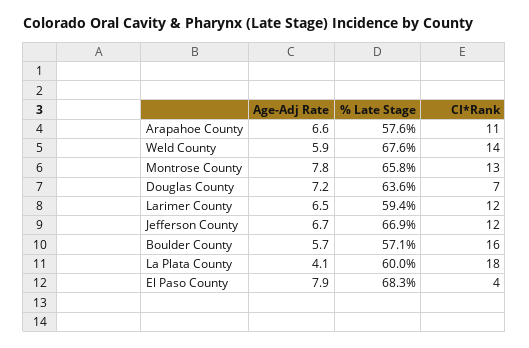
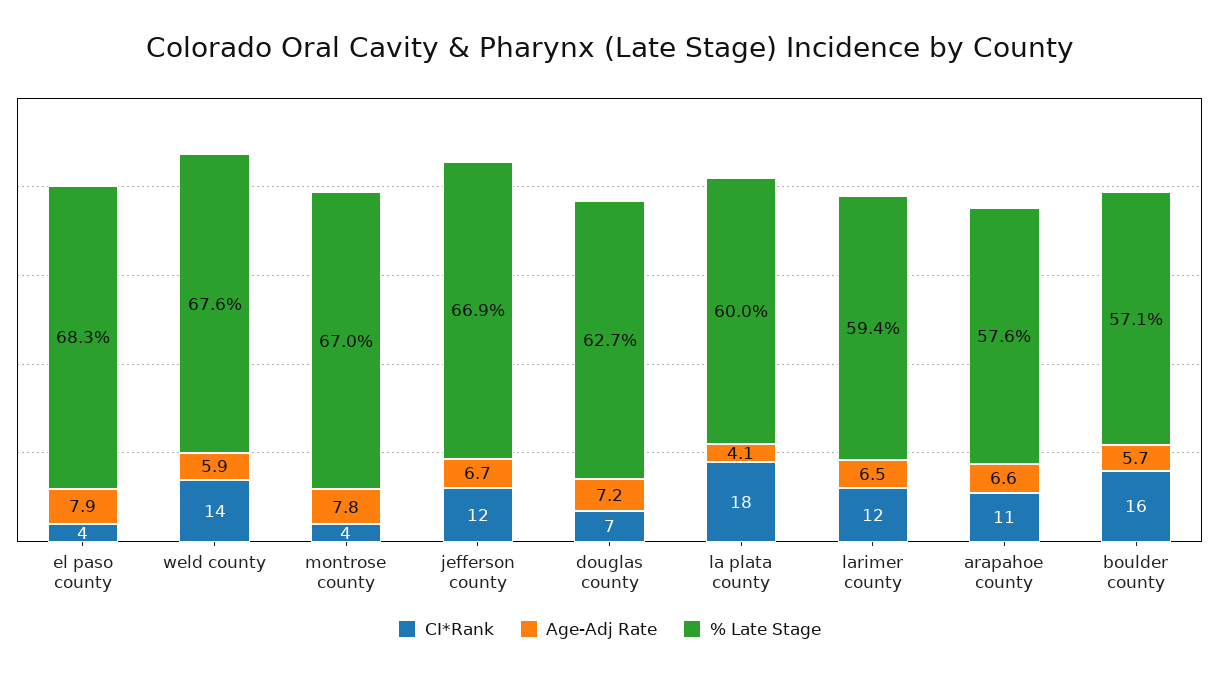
% Late Stage, Montrose County: 65.8 -> 67
CI*Rank, Montrose County: 13 -> 4
% Late Stage, Douglas County: 63.6 -> 62.7

